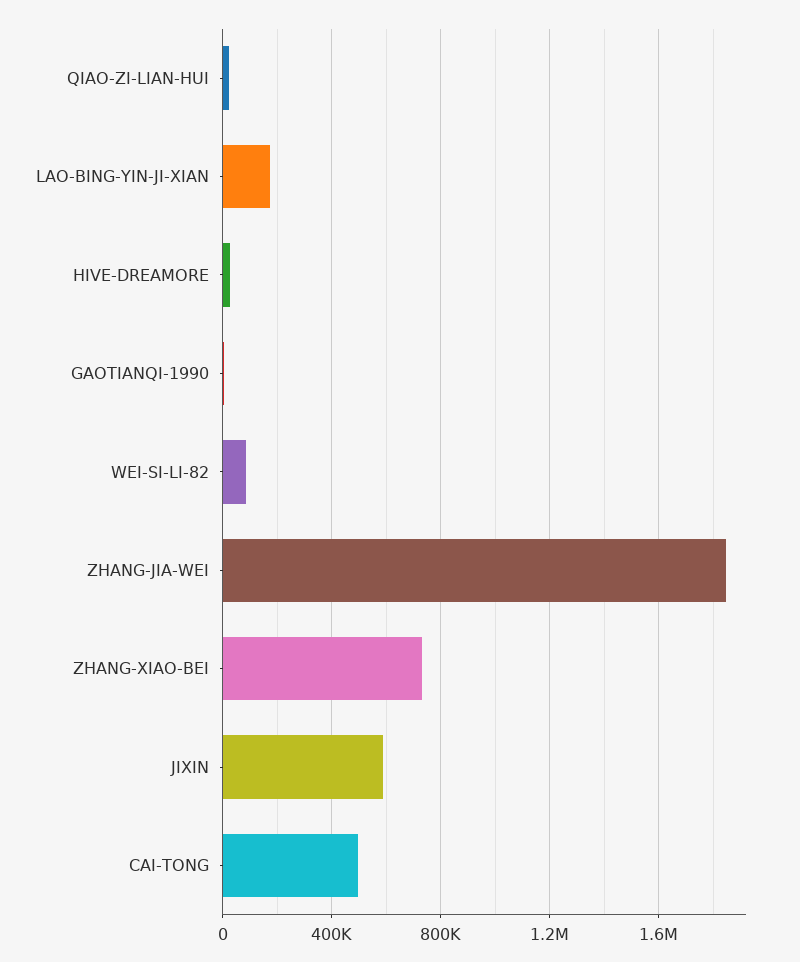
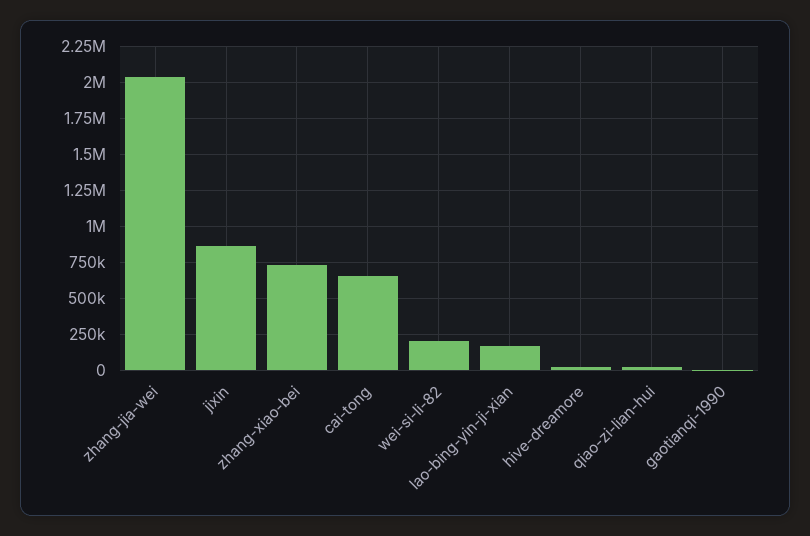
WEI-SI-LI-82: 100000 -> 200000
ZHANG-JIA-WEI: 1850000 -> 2050000
JIXIN: 600000 -> 850000
CAI-TONG: 500000 -> 650000

